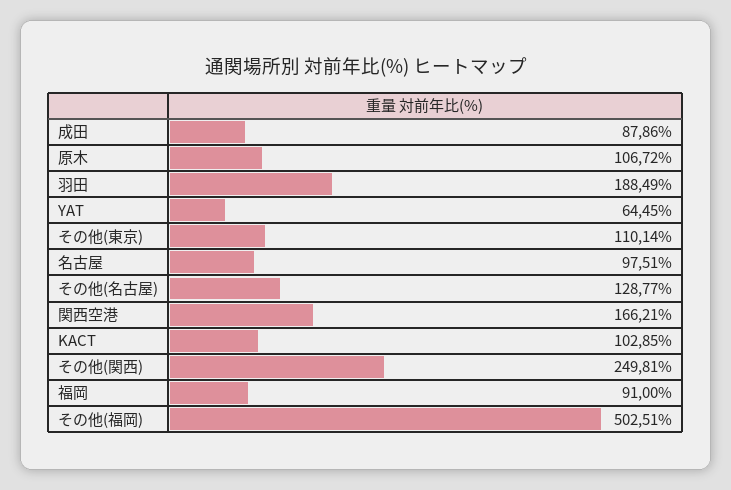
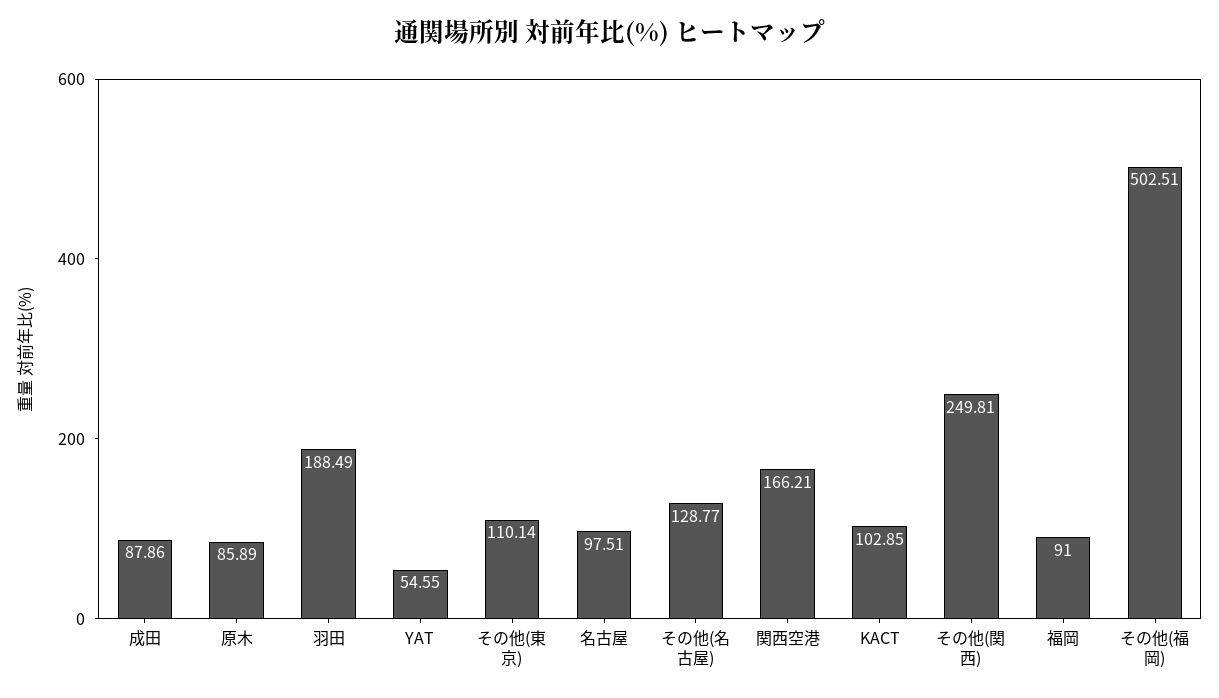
原木: 106.72 -> 85.89
YAT: 64.45 -> 54.55

